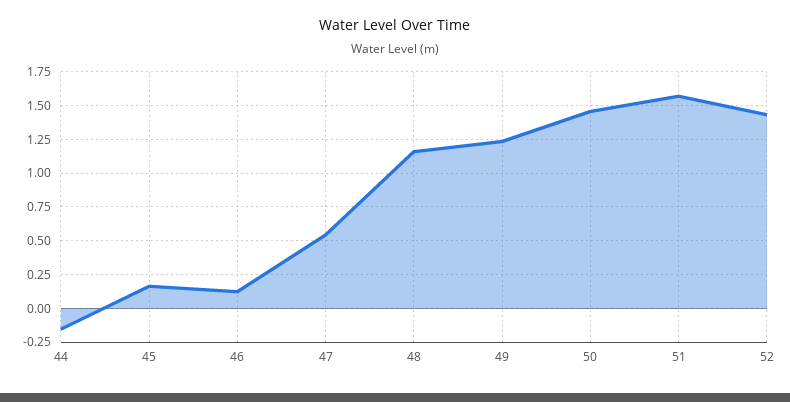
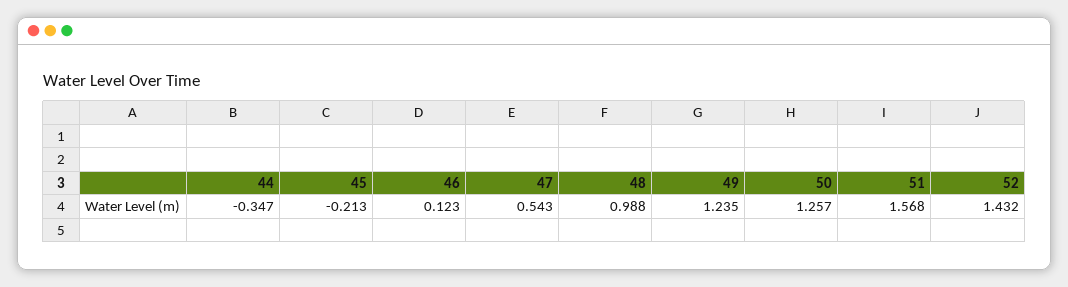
44: -0.15 -> -0.347
45: 0.15 -> -0.213
48: 1.15 -> 0.988
50: 1.45 -> 1.257

